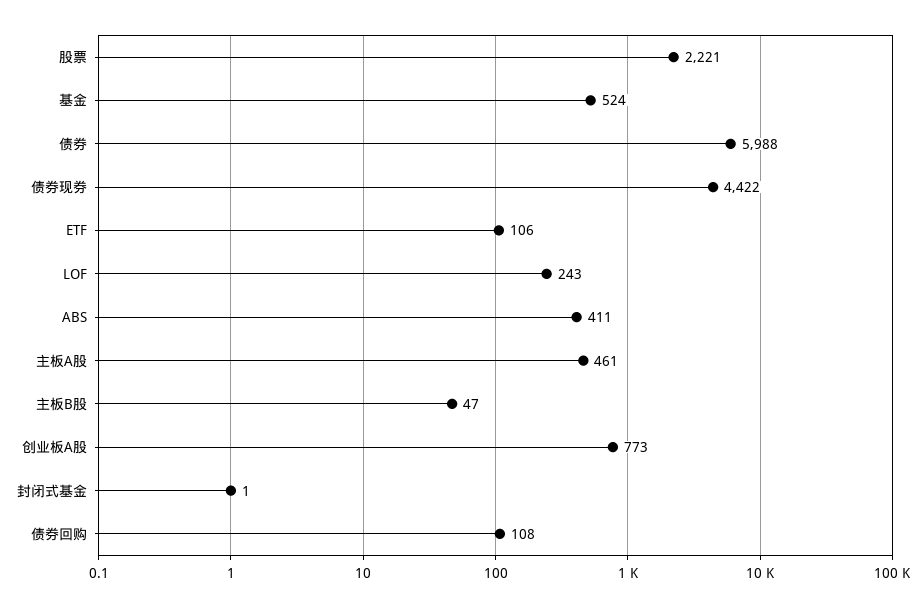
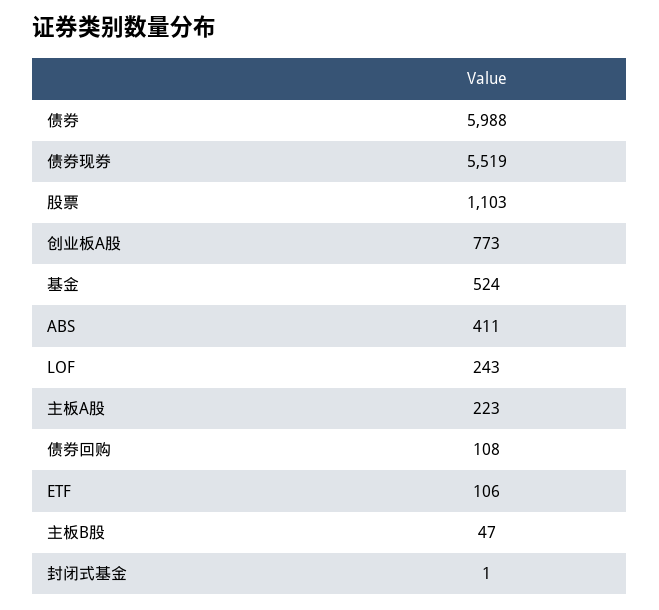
股票: 2221 -> 1103
债券现券: 4422 -> 5519
主板A股: 461 -> 223

